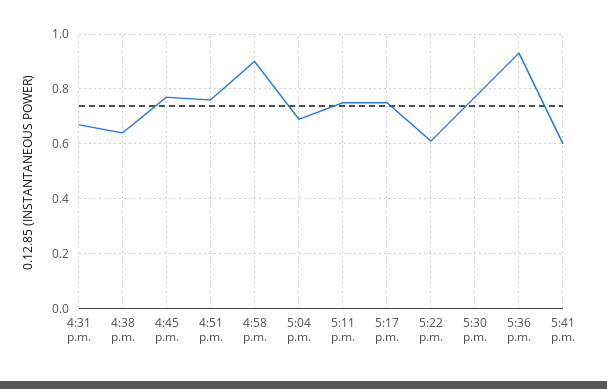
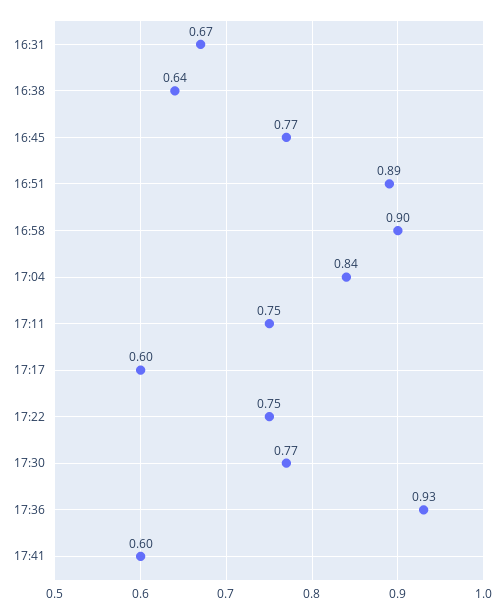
4:51 p.m.: 0.75 -> 0.89
5:04 p.m.: 0.7 -> 0.84
5:17 p.m.: 0.75 -> 0.6
5:22 p.m.: 0.6 -> 0.75

